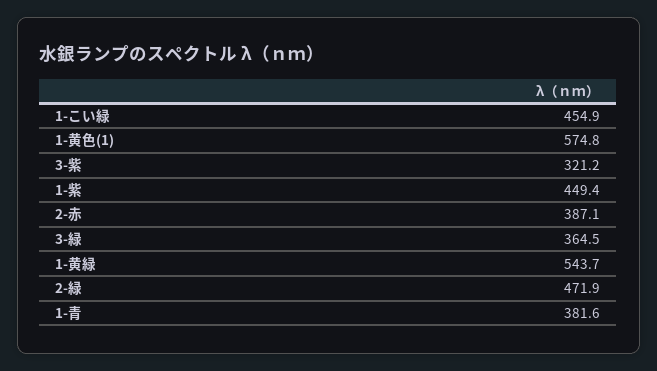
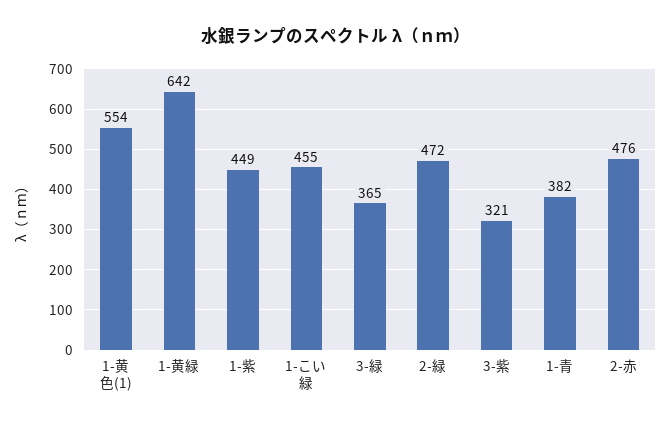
1-黄色(1): 574.8 -> 554
2-赤: 387.1 -> 476
1-黄緑: 543.7 -> 642

